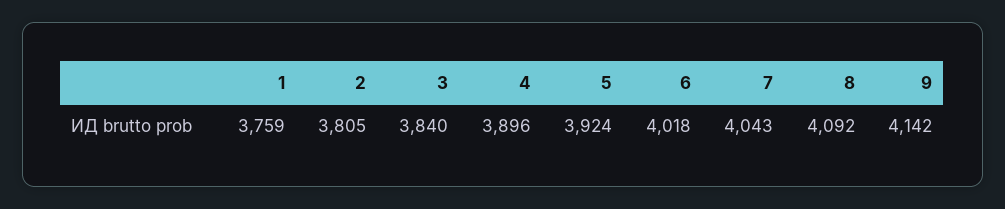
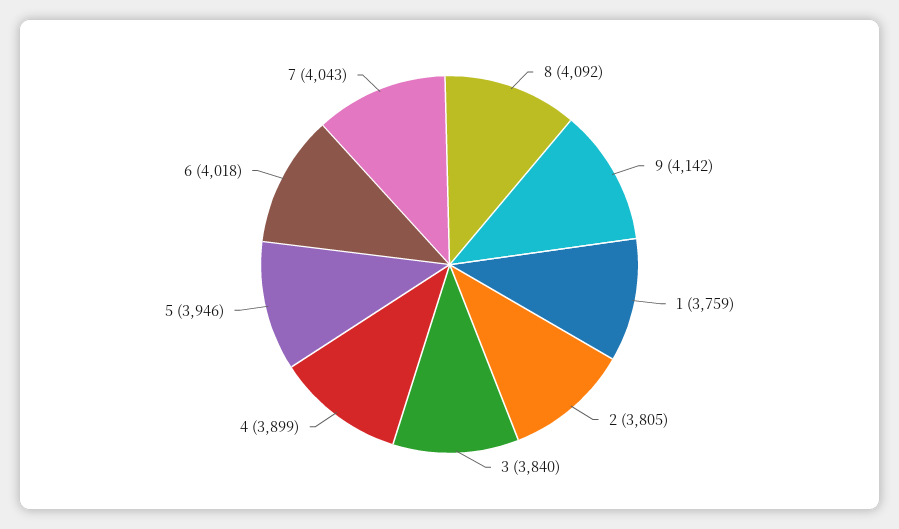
4: 3896 -> 3899
5: 3924 -> 3946

